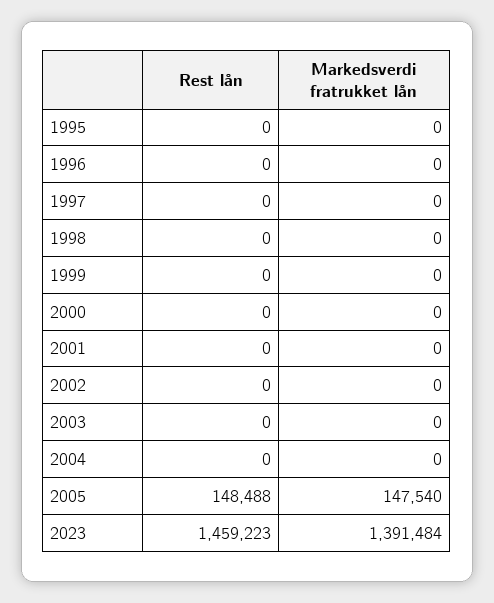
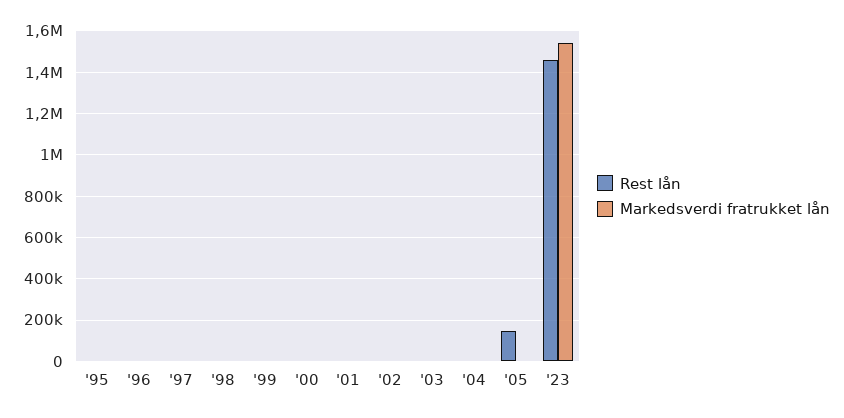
Markedsverdi fratrukket lån, 2005: 147540 -> 0
Markedsverdi fratrukket lån, 2023: 1391484 -> 1550000

